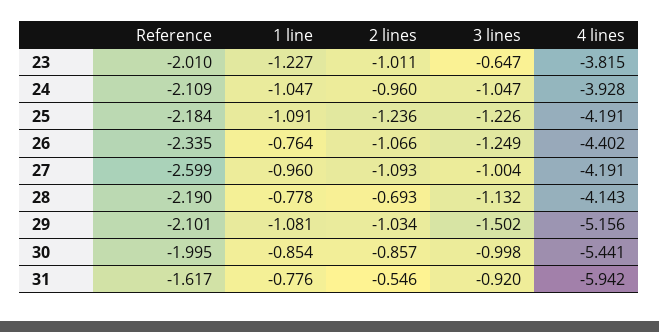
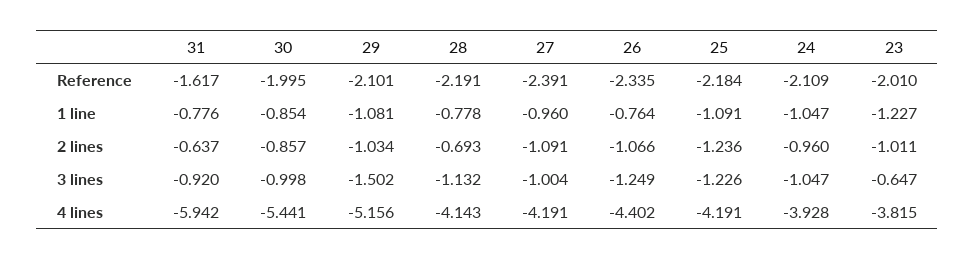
Reference, 27: -2.599 -> -2.391
2 lines, 27: -1.093 -> -1.091
Reference, 28: -2.19 -> -2.191
2 lines, 31: -0.546 -> -0.637

